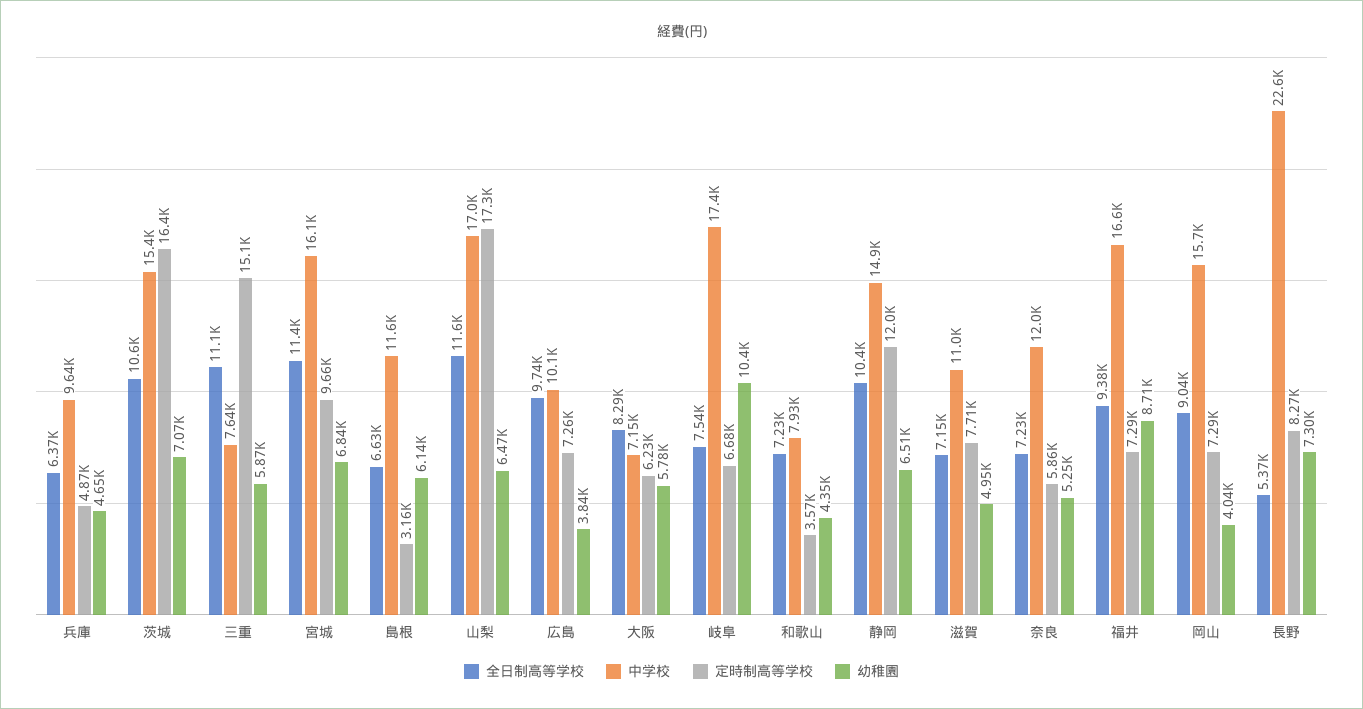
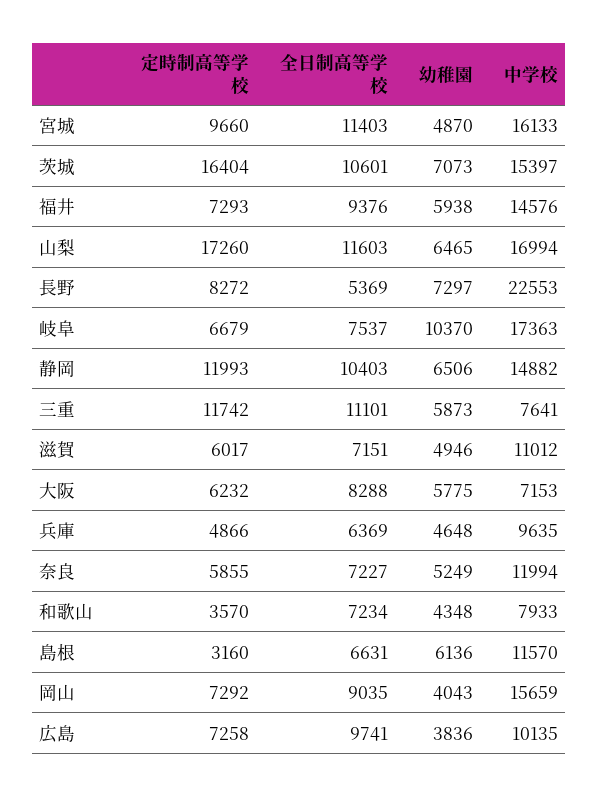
定時制高等学校, 三重: 15100 -> 11742
幼稚園, 宮城: 6840 -> 4870
定時制高等学校, 滋賀: 7710 -> 6017
中学校, 福井: 16600 -> 14576
幼稚園, 福井: 8710 -> 5938

